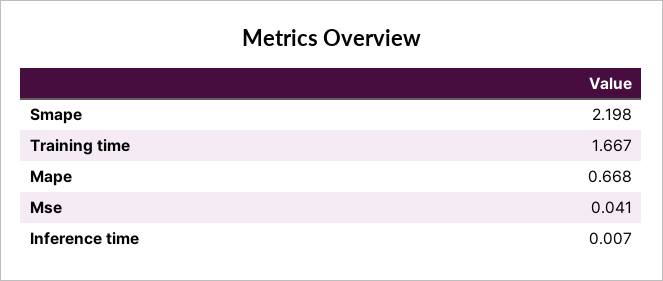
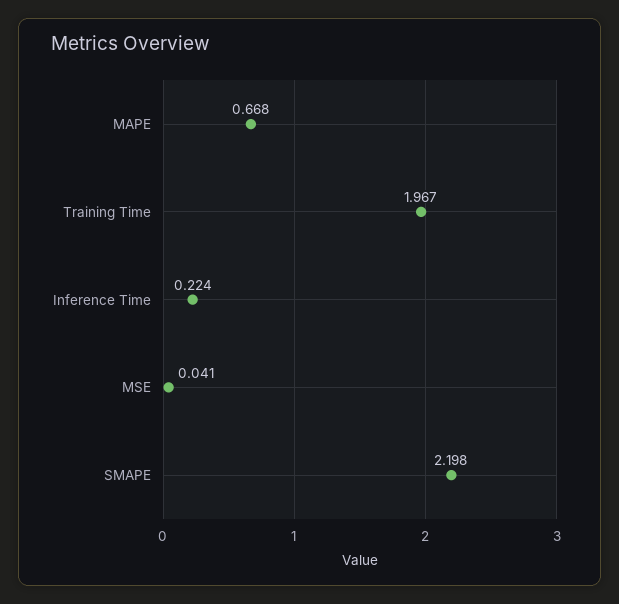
Training time: 1.667 -> 1.967
Inference time: 0.007 -> 0.224

